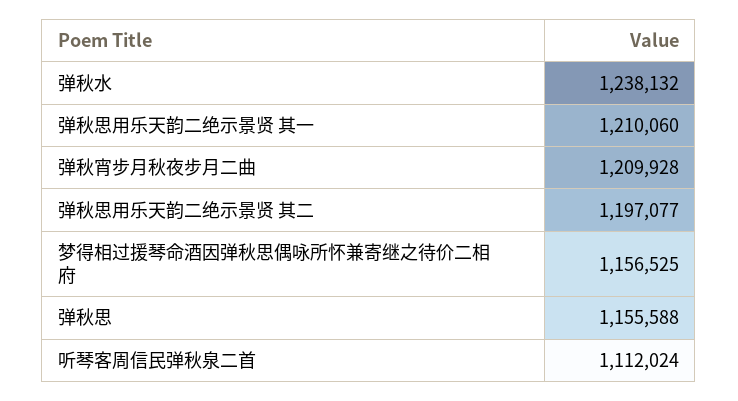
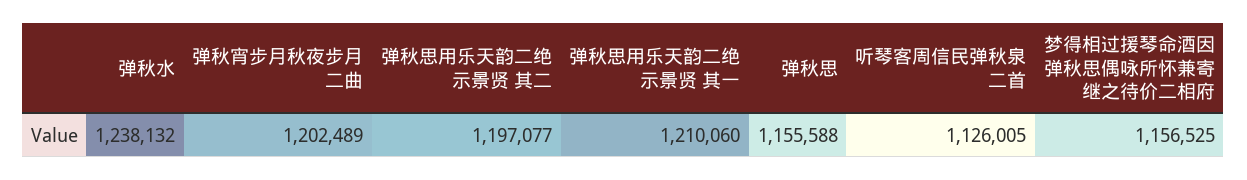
弹秋宵步月秋夜步月二曲: 1209928 -> 1202489
听琴客周信民弹秋泉二首: 1112024 -> 1126005

